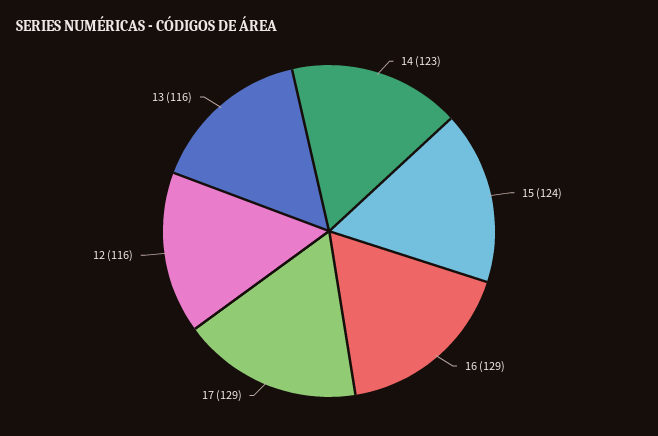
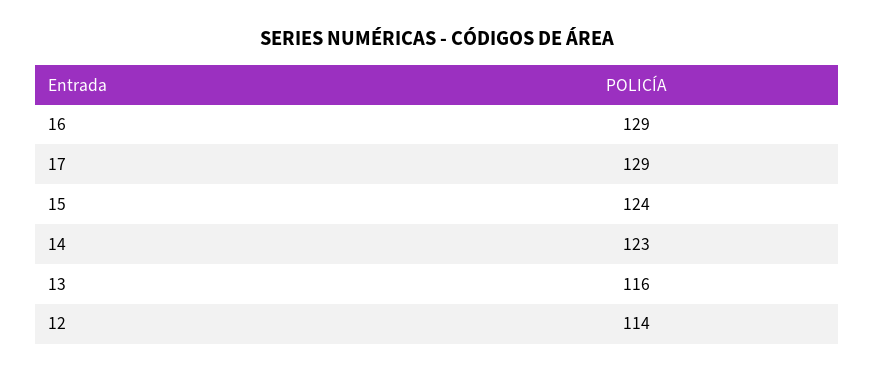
12: 116 -> 114

